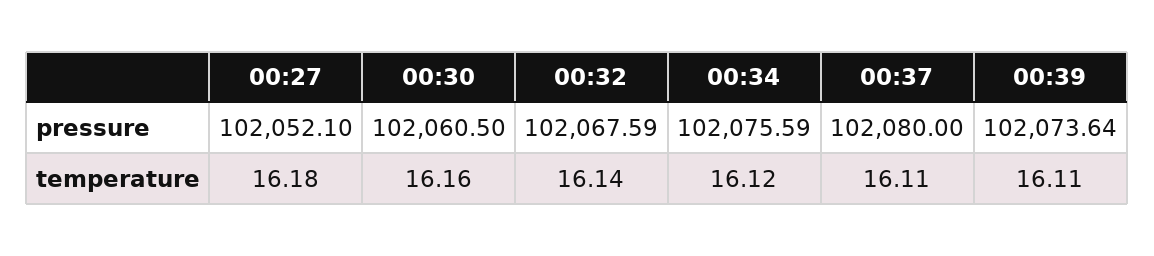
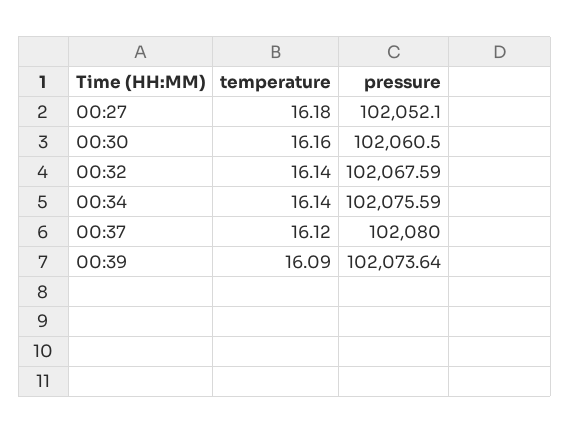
00:34, temperature: 16.12 -> 16.14
00:37, temperature: 16.11 -> 16.12
00:39, temperature: 16.11 -> 16.09

